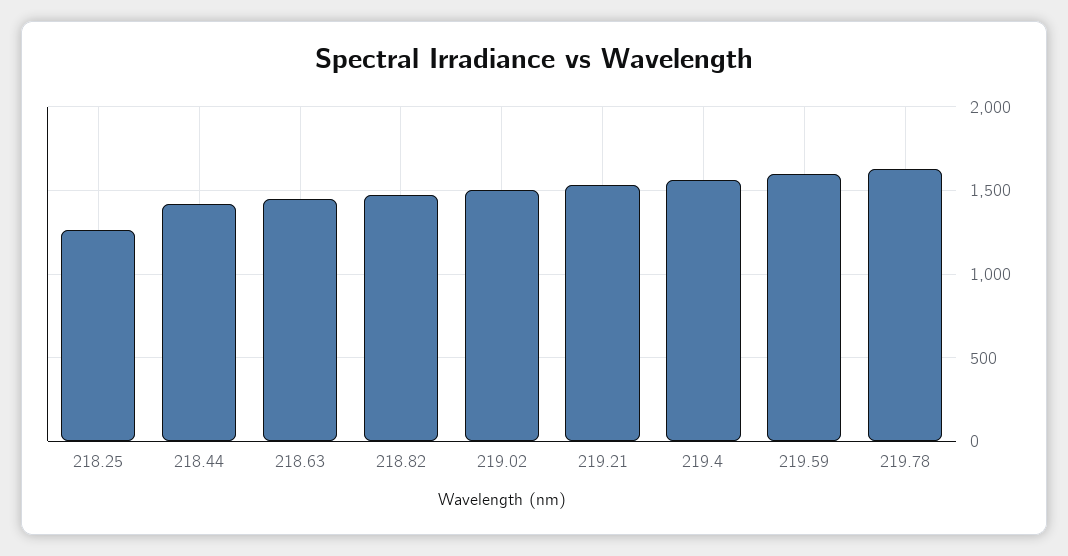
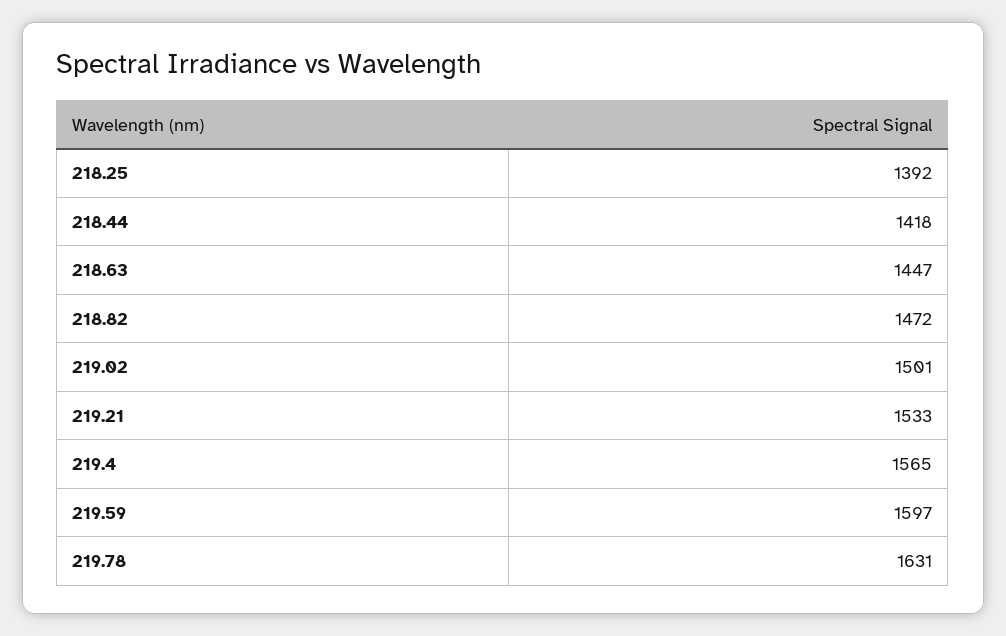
218.25: 1250 -> 1392

